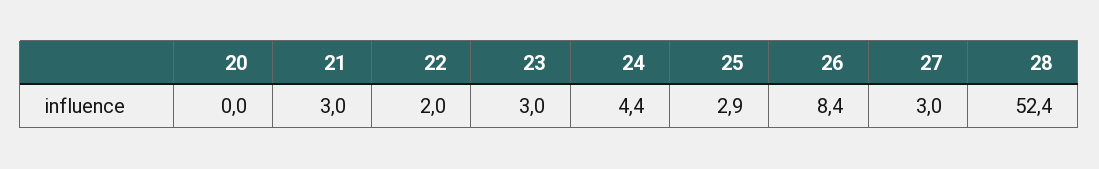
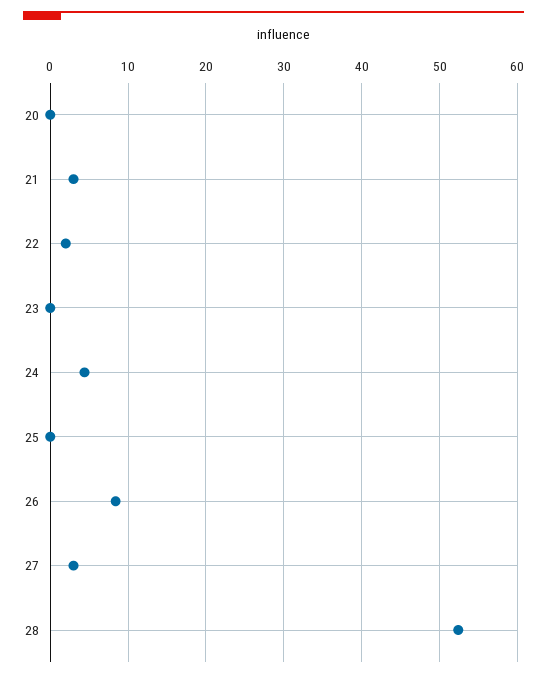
23: 3 -> 0
25: 2.9 -> 0

